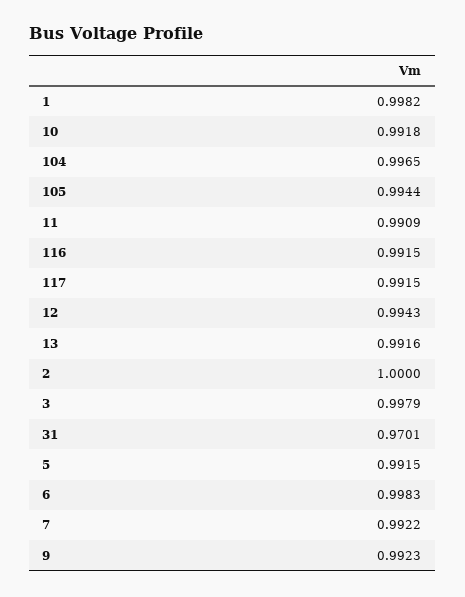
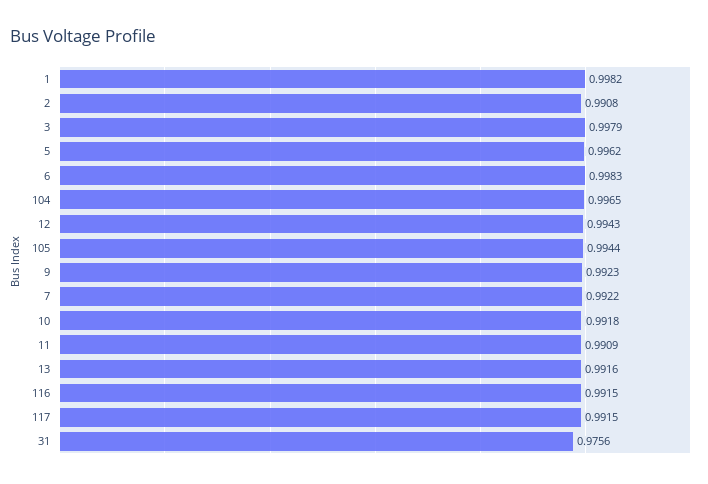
2: 1 -> 0.9908
31: 0.9701 -> 0.9756
5: 0.9915 -> 0.9962

